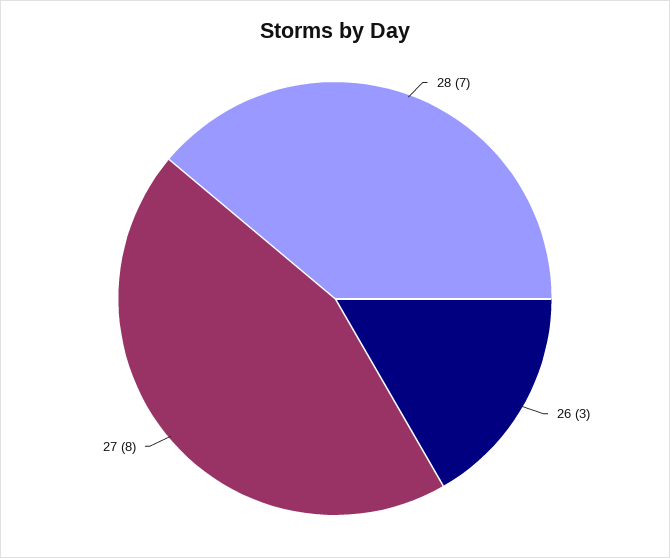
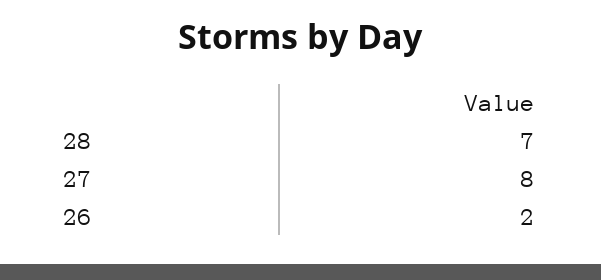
26: 3 -> 2

